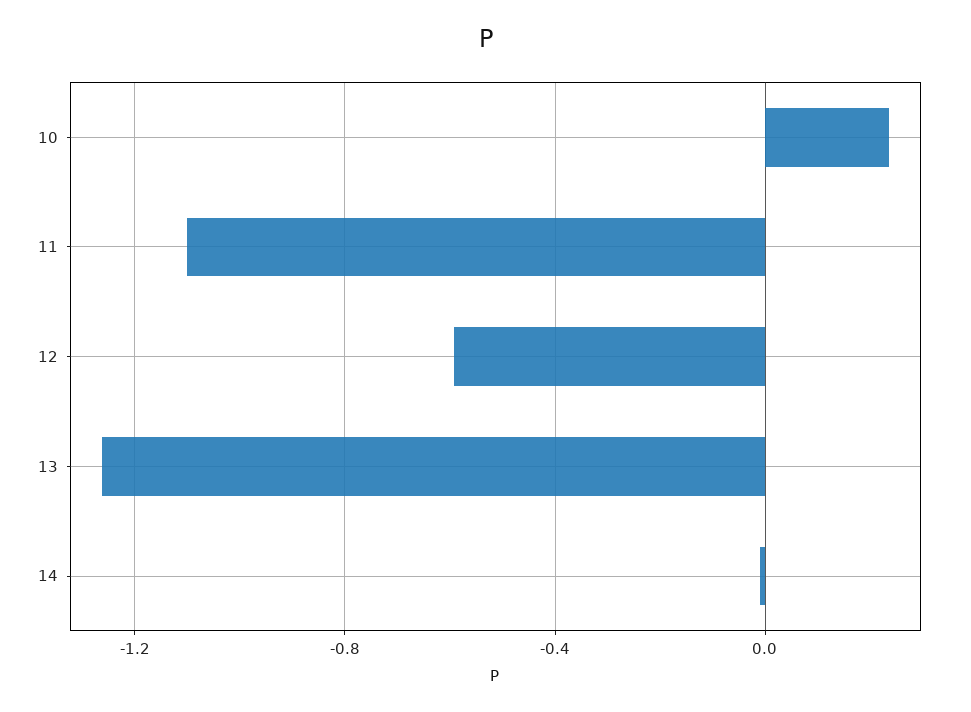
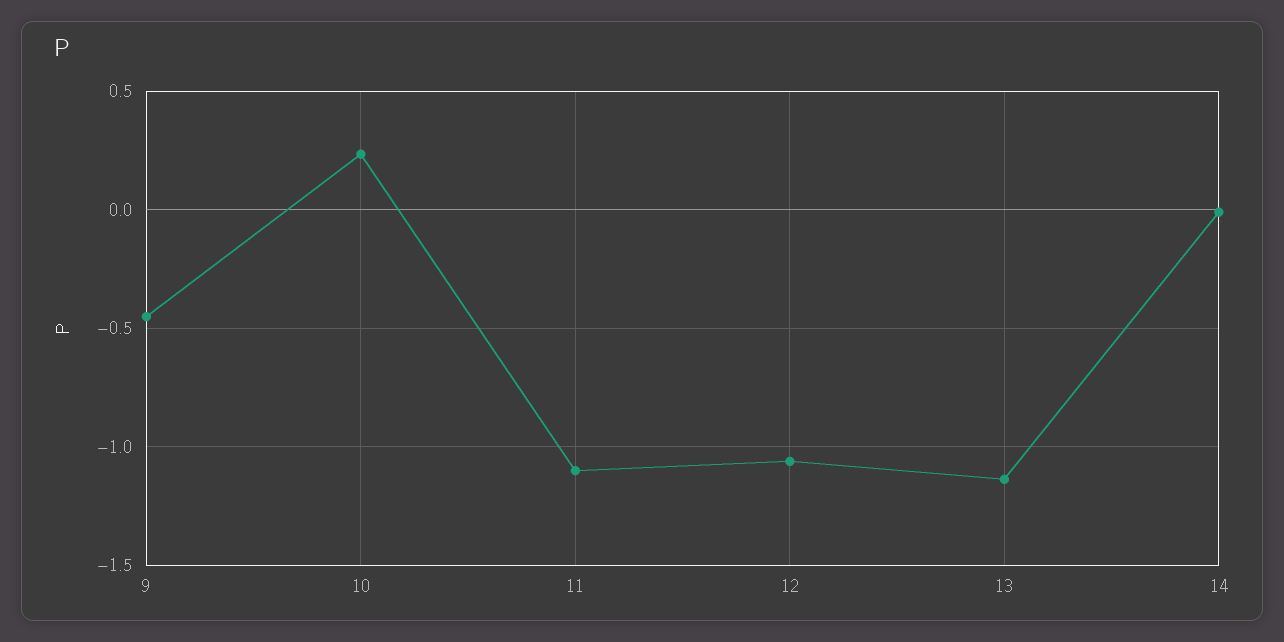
12: -0.6 -> -1.05
13: -1.25 -> -1.15
9: none -> -0.45

